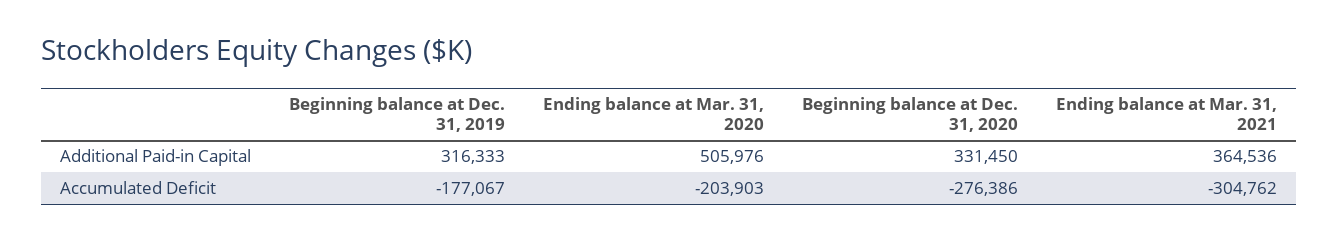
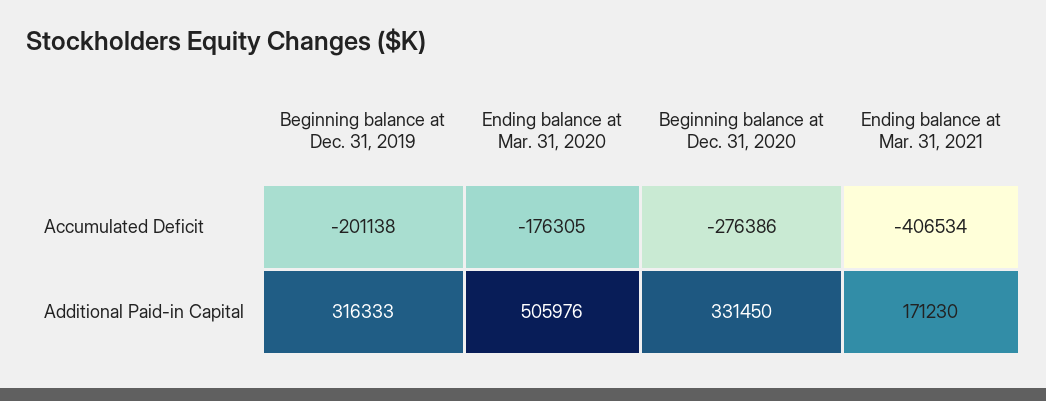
Ending balance at Mar. 31, 2021, Additional Paid-in Capital: 364536 -> 171230
Beginning balance at Dec. 31, 2019, Accumulated Deficit: -177067 -> -201138
Ending balance at Mar. 31, 2020, Accumulated Deficit: -203903 -> -176305
Ending balance at Mar. 31, 2021, Accumulated Deficit: -304762 -> -406534

